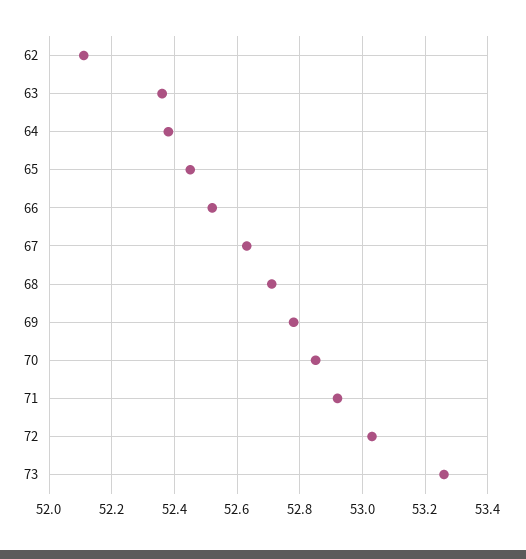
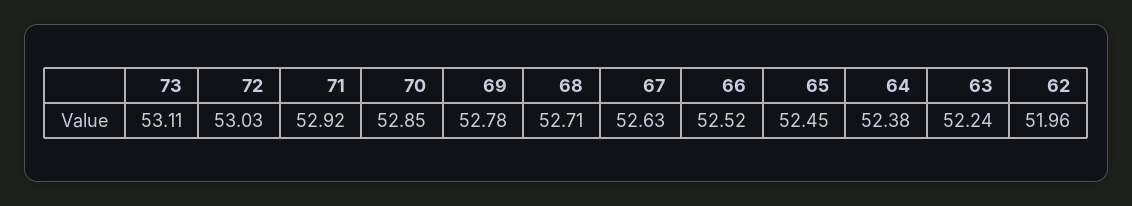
62: 52.1 -> 51.96
63: 52.35 -> 52.24
73: 53.25 -> 53.11

